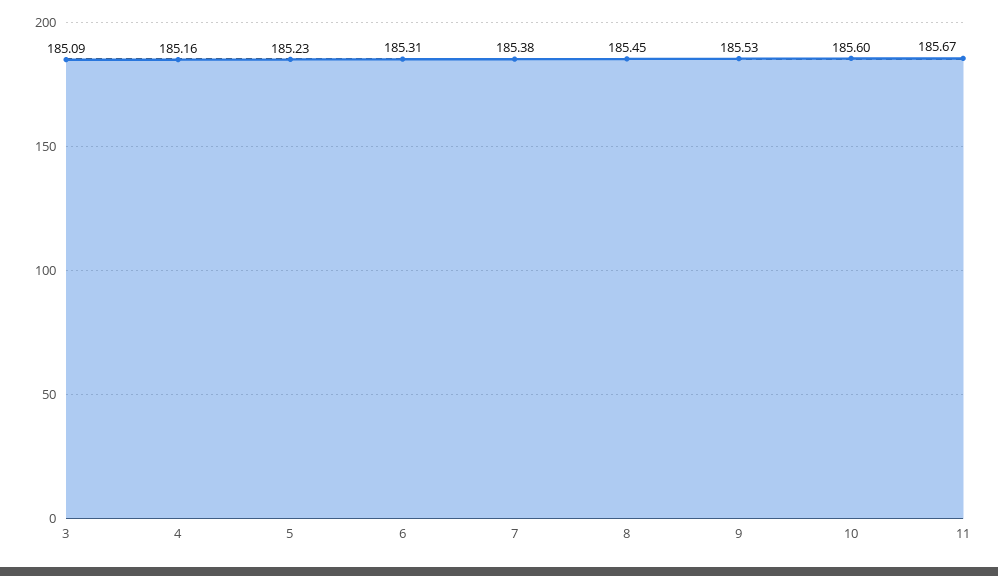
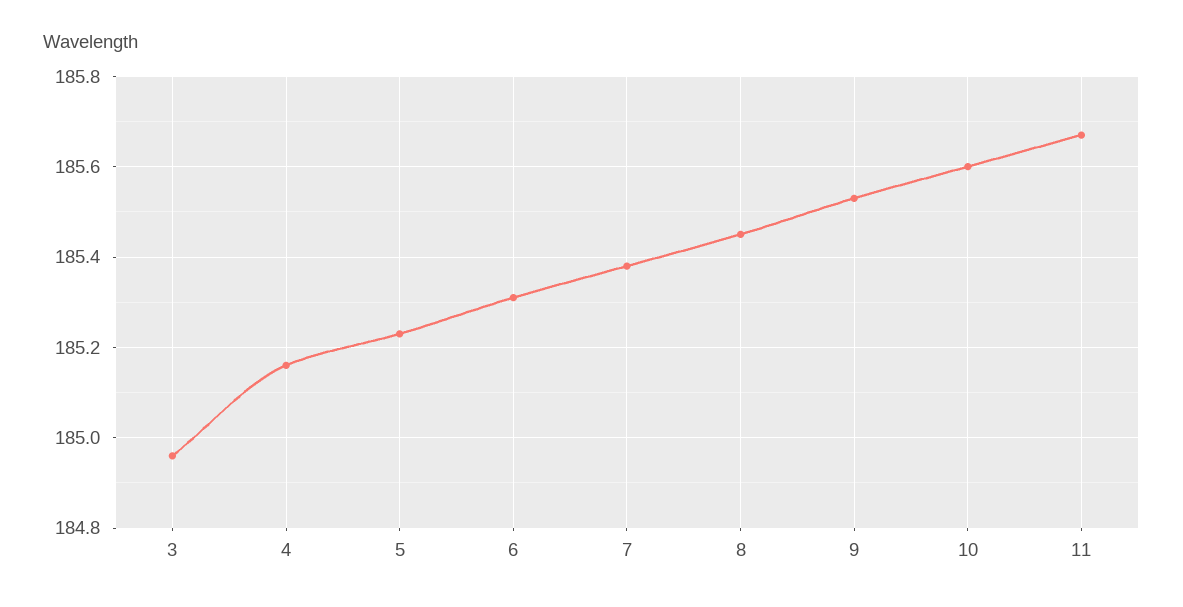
3: 185.09 -> 184.95

